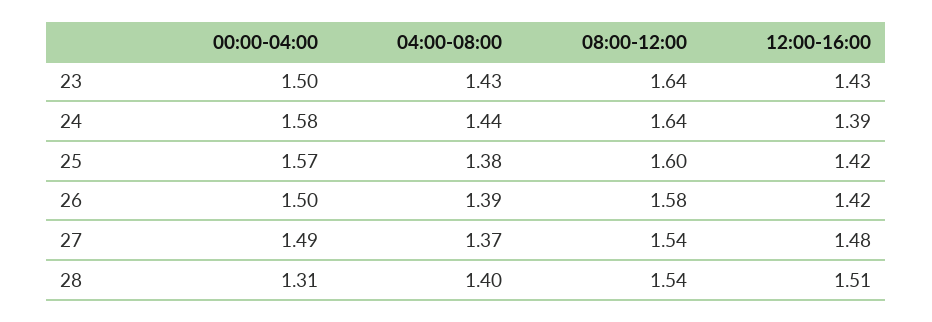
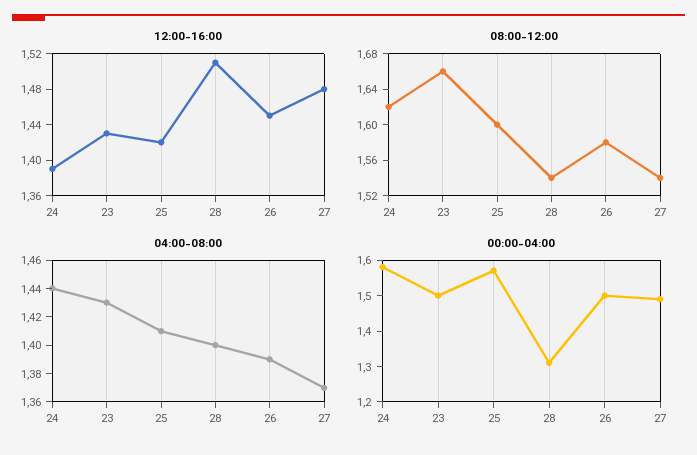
08:00-12:00, 23: 1.64 -> 1.66
08:00-12:00, 24: 1.64 -> 1.62
04:00-08:00, 25: 1.38 -> 1.41
12:00-16:00, 26: 1.42 -> 1.45

